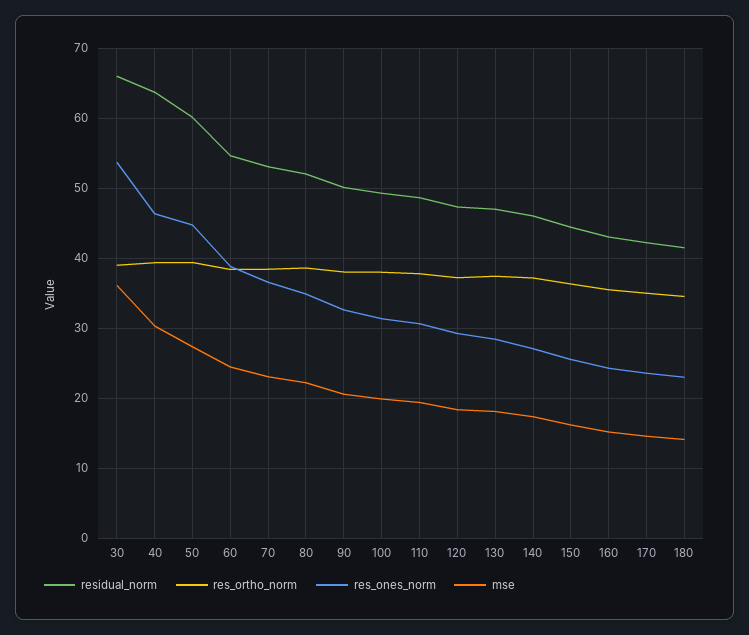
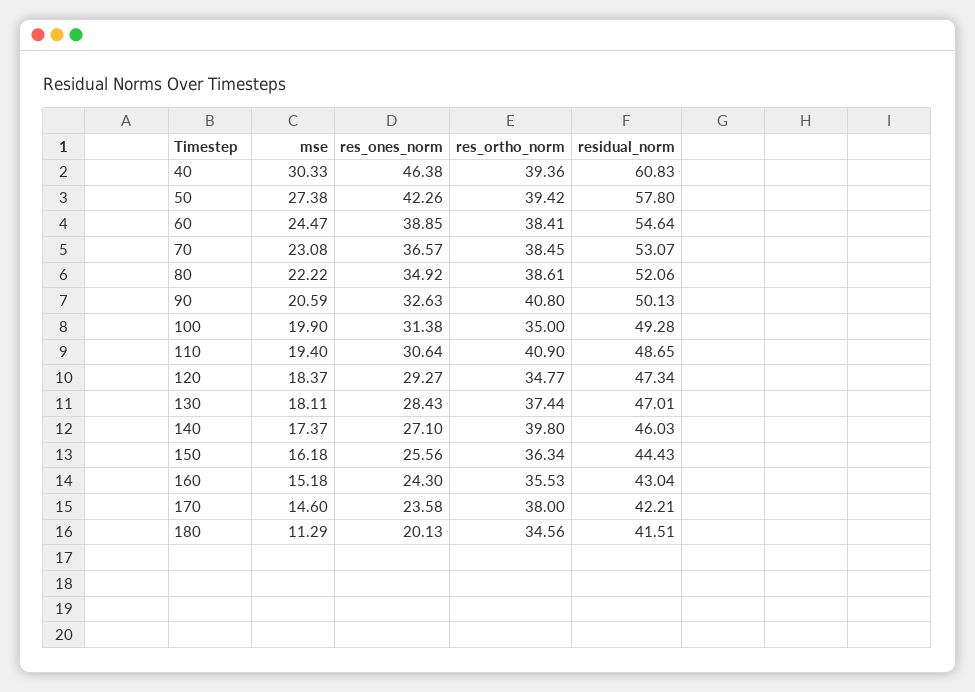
residual_norm, 30: 66 -> none
res_ortho_norm, 30: 39 -> none
res_ones_norm, 30: 54 -> none
mse, 30: 36 -> none
residual_norm, 40: 64 -> 60.83
residual_norm, 50: 60 -> 57.8
res_ones_norm, 50: 45 -> 42.26
res_ortho_norm, 90: 38 -> 40.8
res_ortho_norm, 100: 38 -> 35
res_ortho_norm, 110: 38 -> 40.9
res_ortho_norm, 120: 37 -> 34.77
res_ortho_norm, 140: 37 -> 39.8
res_ortho_norm, 170: 35 -> 38
res_ones_norm, 180: 23 -> 20.13
mse, 180: 14 -> 11.29

